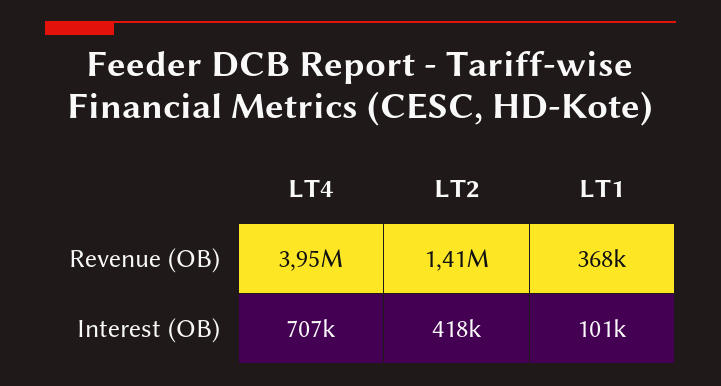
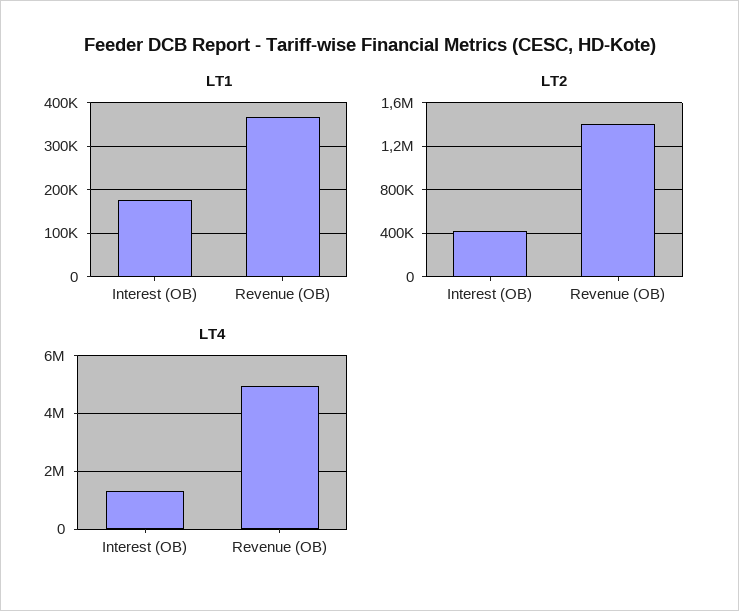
LT4, Revenue (OB): 3950000 -> 5000000
LT4, Interest (OB): 707000 -> 1250000
LT1, Interest (OB): 101000 -> 180000

